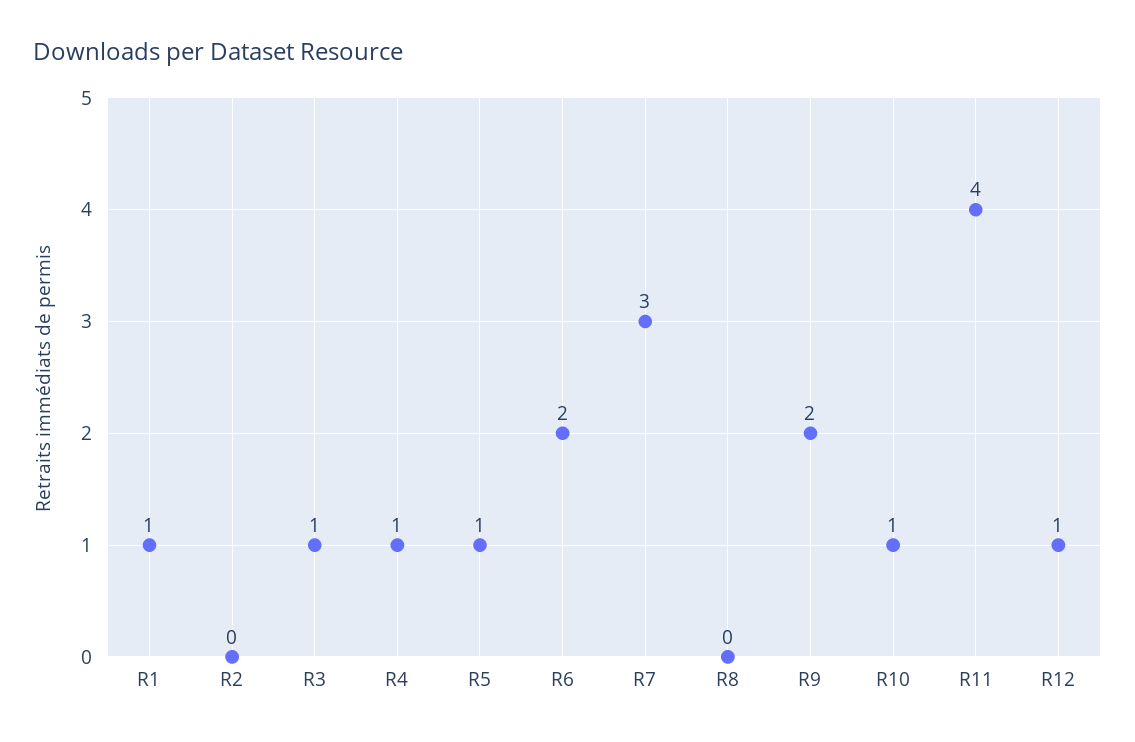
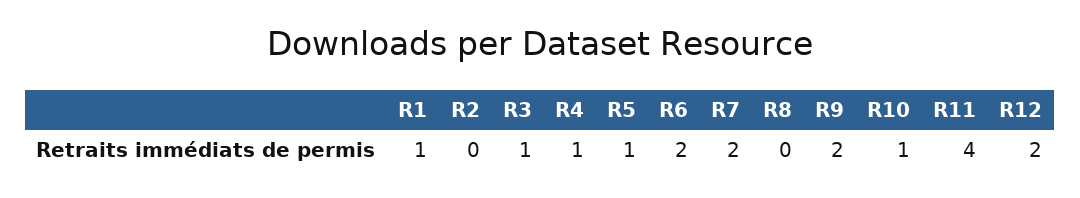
R7: 3 -> 2
R12: 1 -> 2

